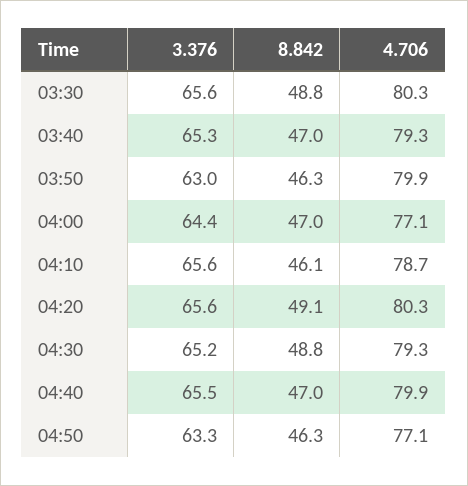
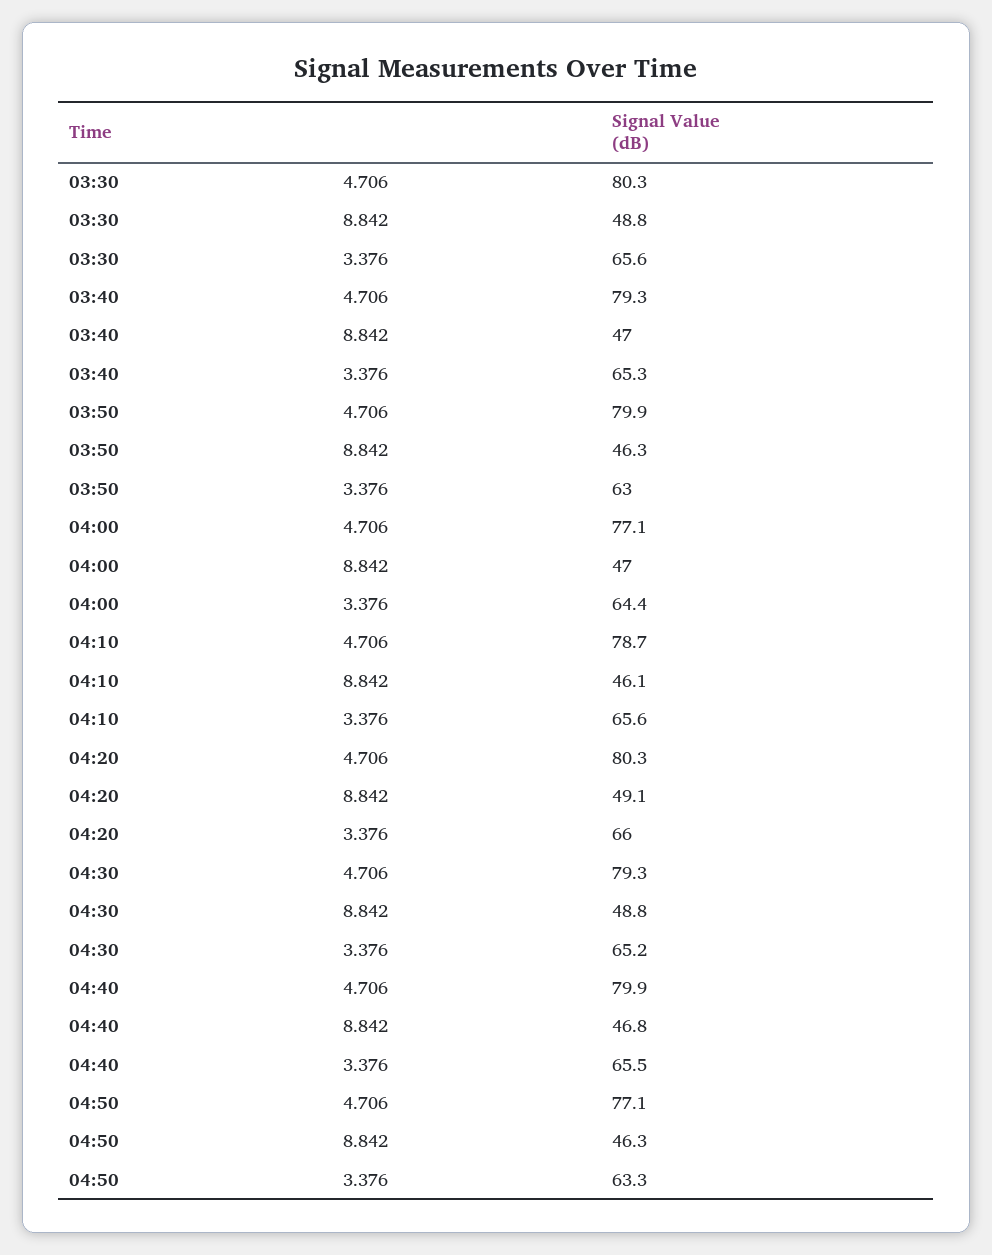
3.376, 04:20: 65.6 -> 66
8.842, 04:40: 47 -> 46.8

